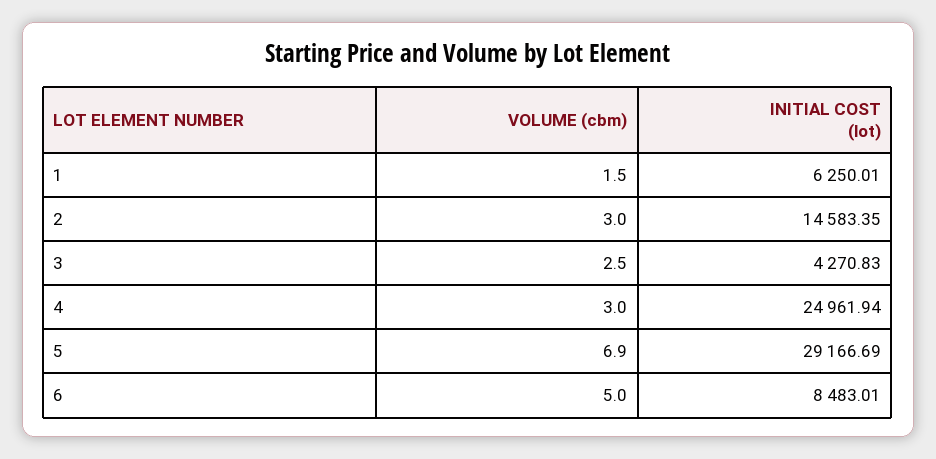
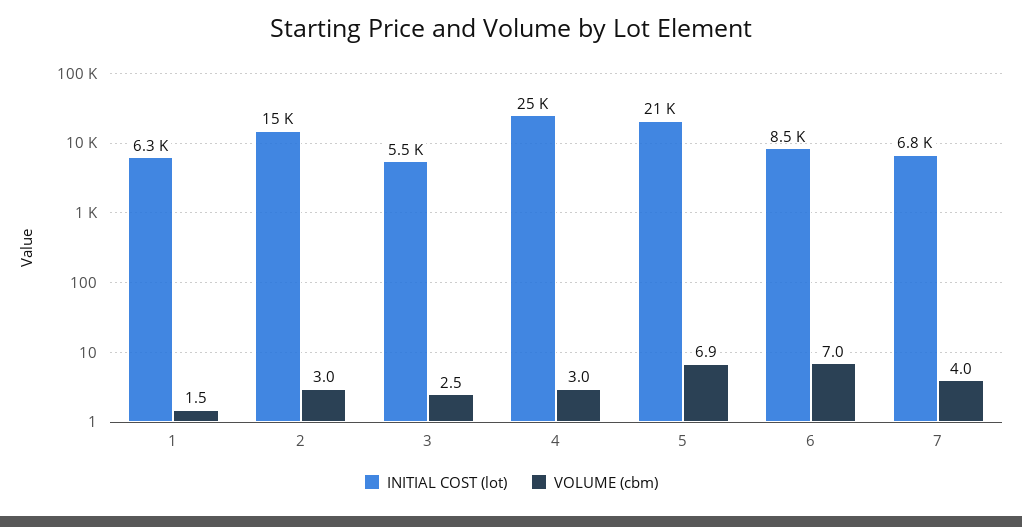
INITIAL COST (lot), 3: 4270.83 -> 5500
INITIAL COST (lot), 5: 29166.69 -> 21000
VOLUME (cbm), 6: 5 -> 7
INITIAL COST (lot), 7: none -> 6800
VOLUME (cbm), 7: none -> 4

